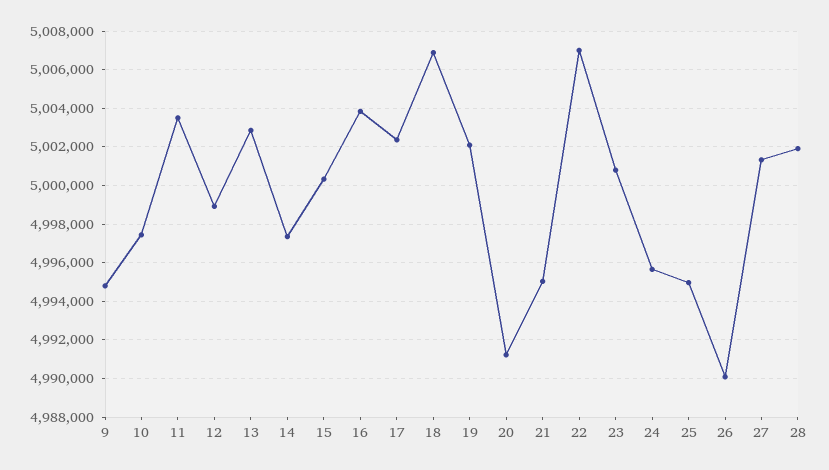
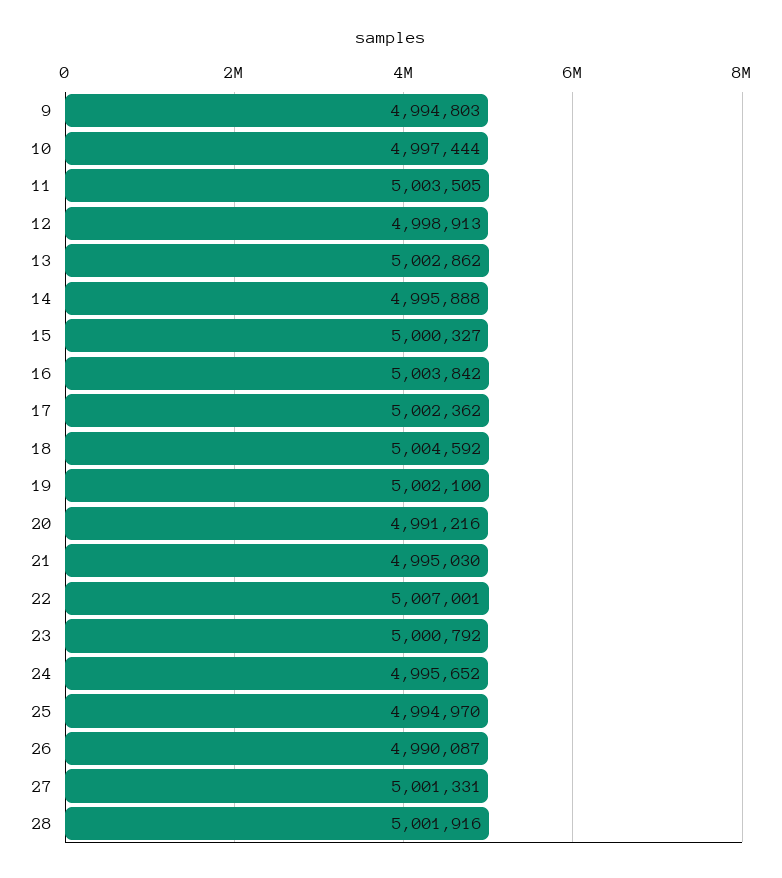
14: 4997500 -> 4995888
18: 5007000 -> 5004592

